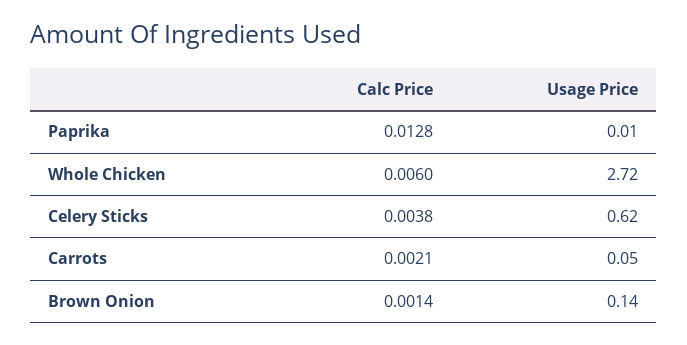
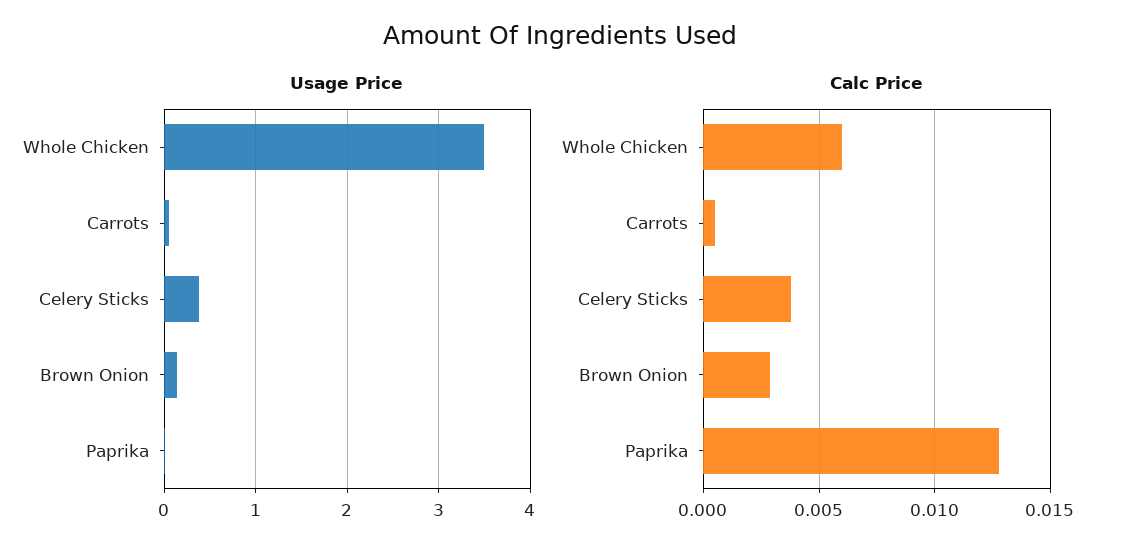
Usage Price, Whole Chicken: 2.72 -> 3.5
Usage Price, Celery Sticks: 0.62 -> 0.4
Calc Price, Carrots: 0.0021 -> 0.0005
Calc Price, Brown Onion: 0.0014 -> 0.003

